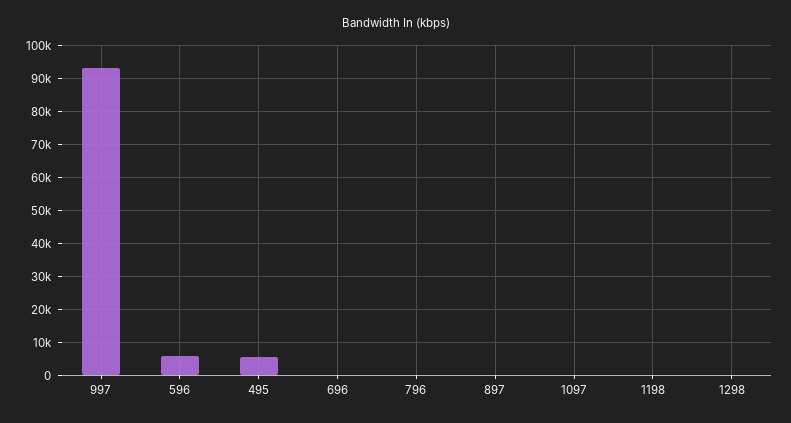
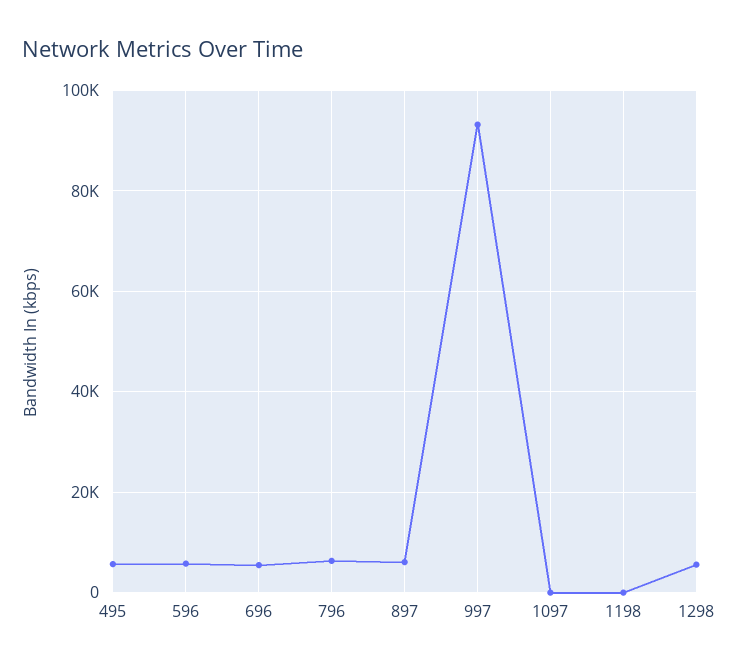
696: 0 -> 6000
796: 0 -> 6000
897: 0 -> 6000
1298: 0 -> 6000

